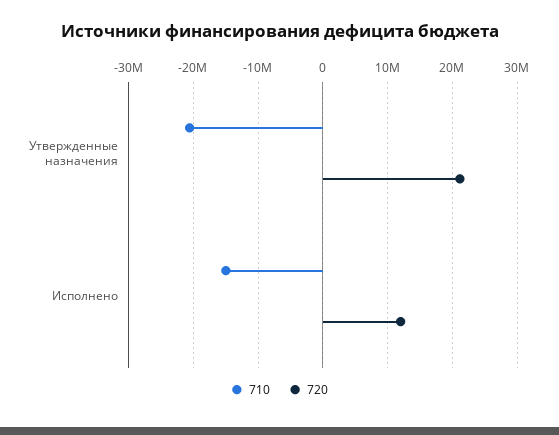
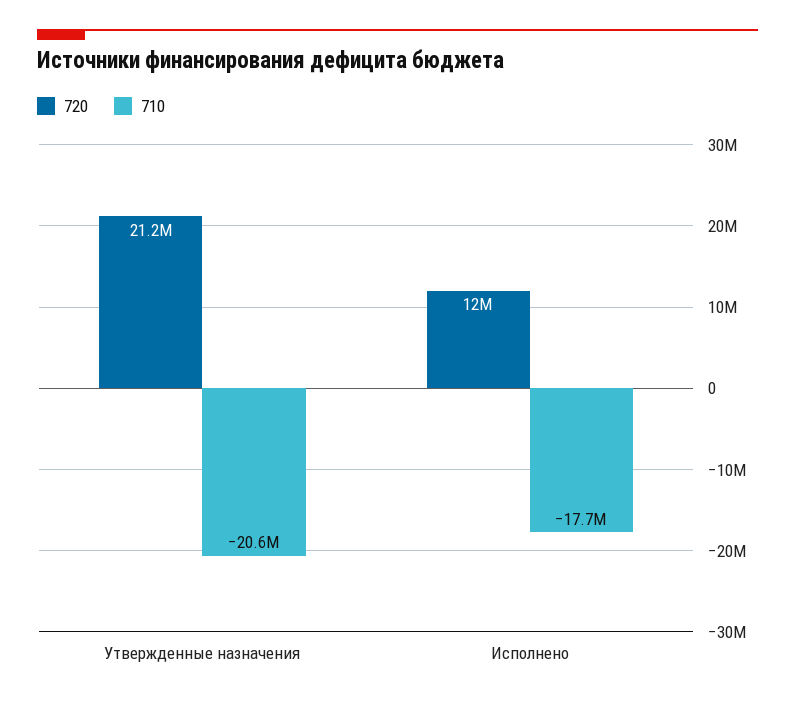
710, Исполнено: -15000000 -> -17700000

